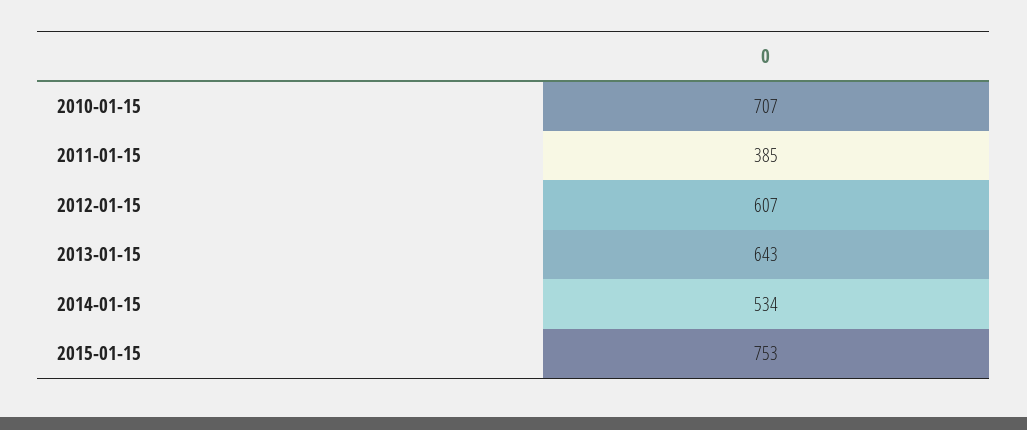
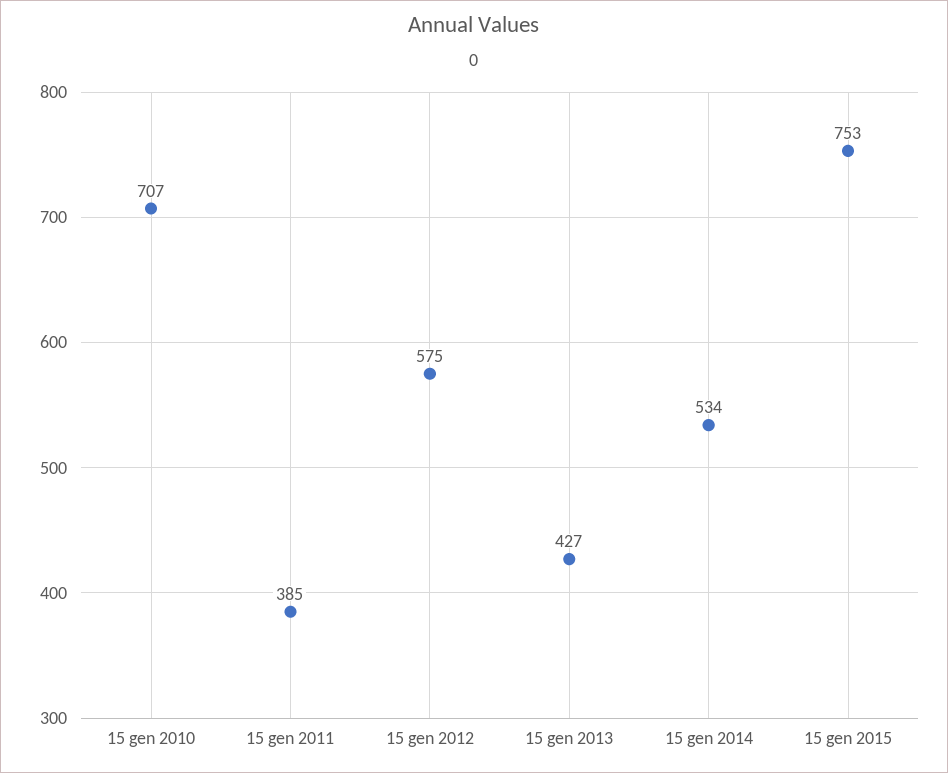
2012-01-15: 607 -> 575
2013-01-15: 643 -> 427

